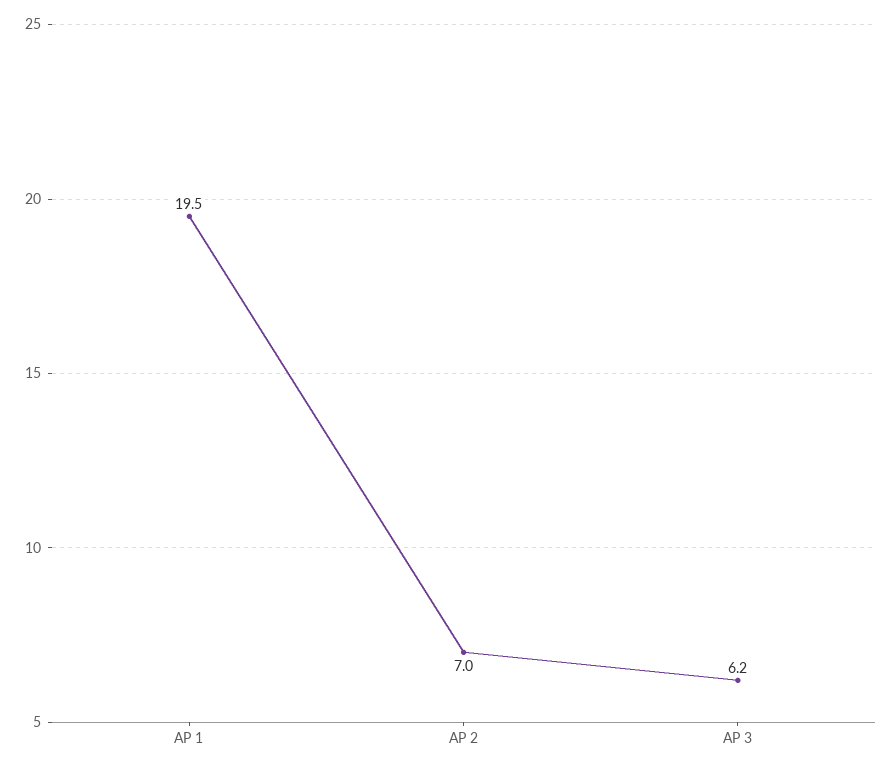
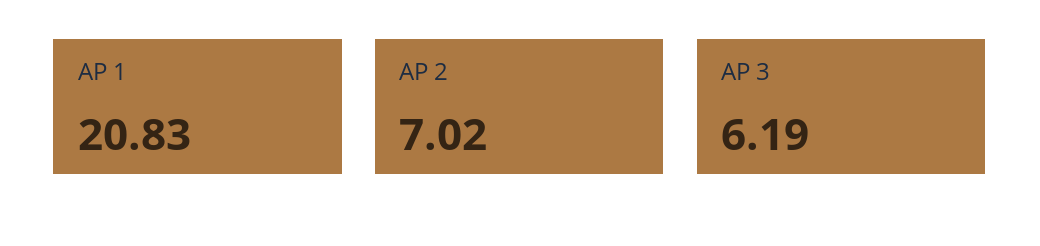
AP 1: 19.5 -> 20.83

